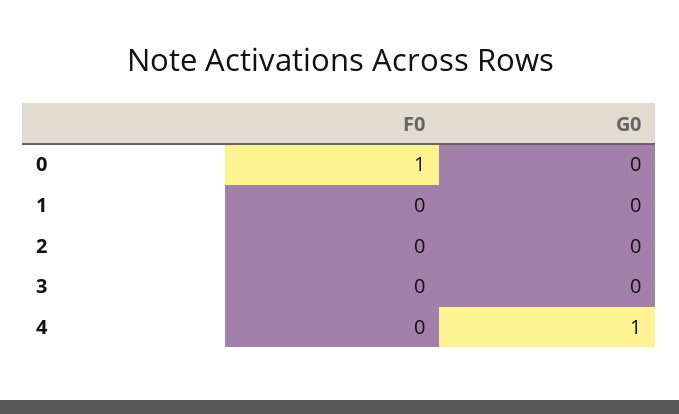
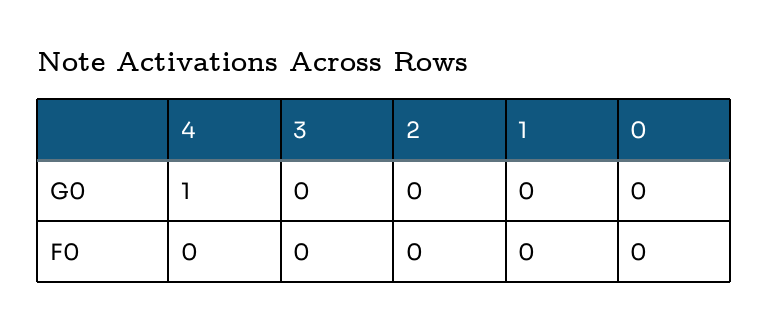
F0, 0: 1 -> 0

